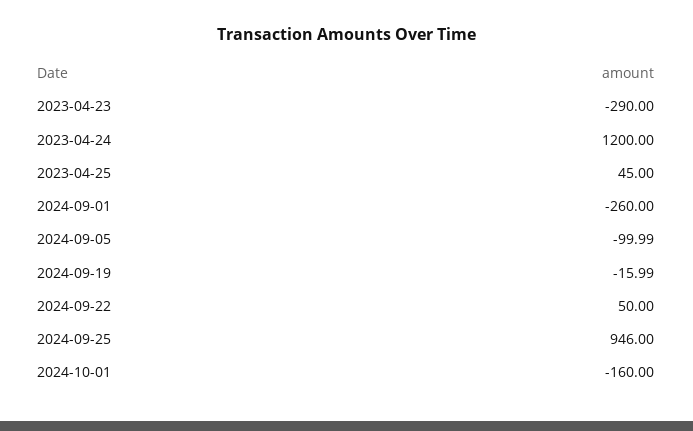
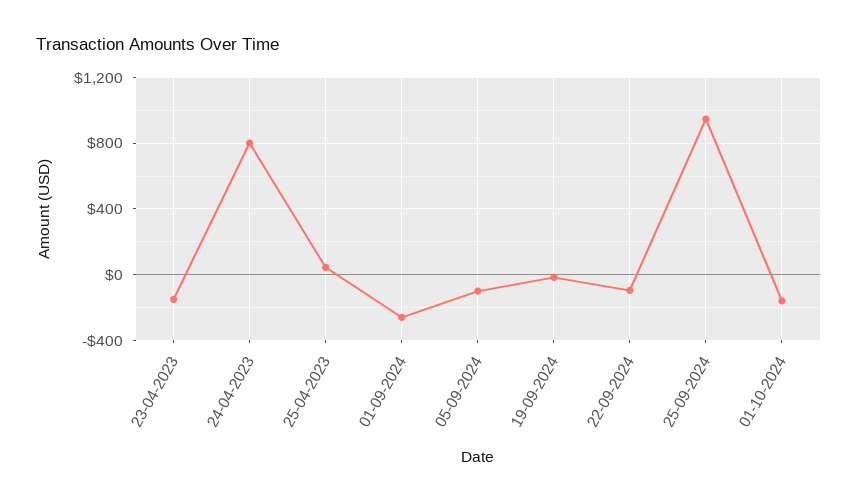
2023-04-23: -290 -> -150
2023-04-24: 1200 -> 800
2024-09-22: 50 -> -100

